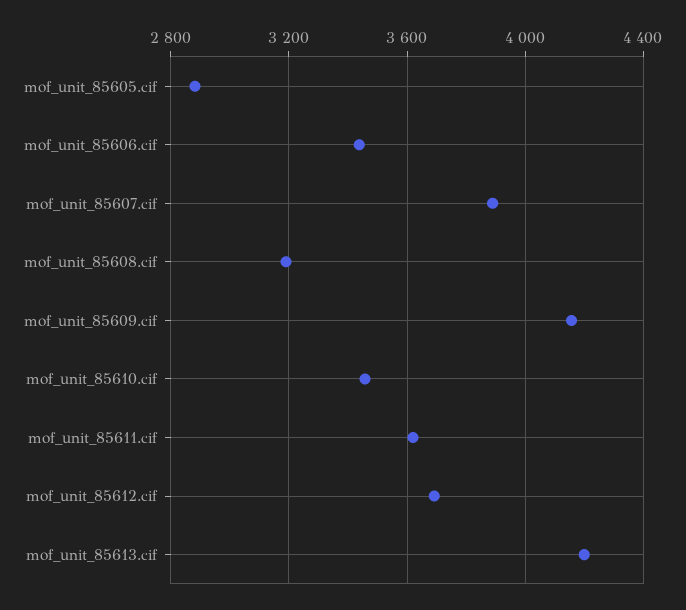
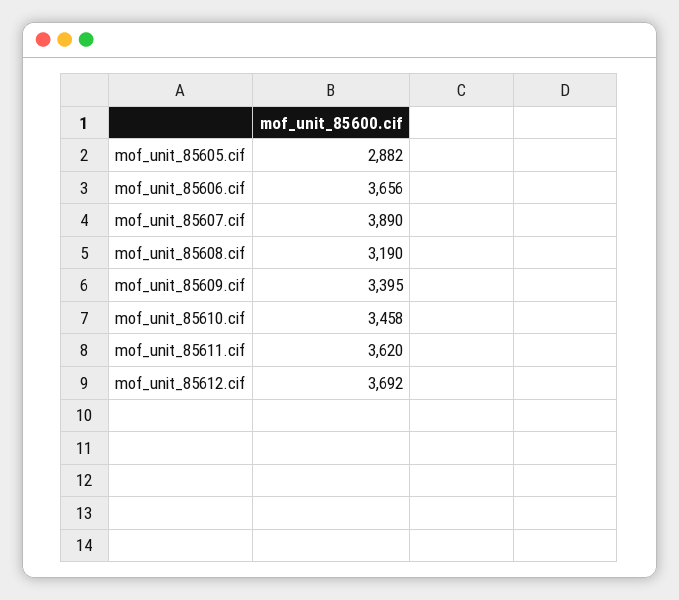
mof_unit_85606.cif: 3450 -> 3656
mof_unit_85609.cif: 4150 -> 3395
mof_unit_85613.cif: 4200 -> none

